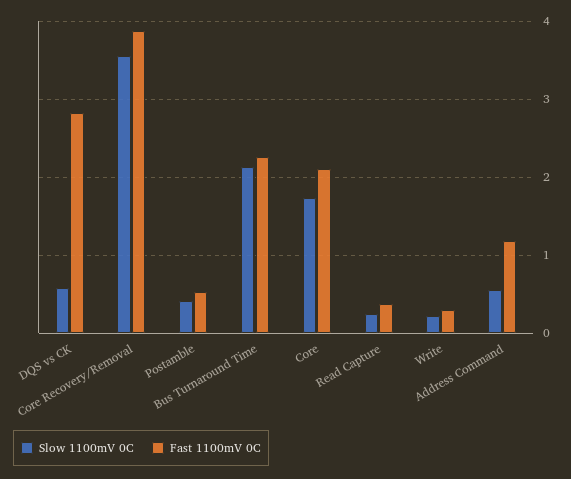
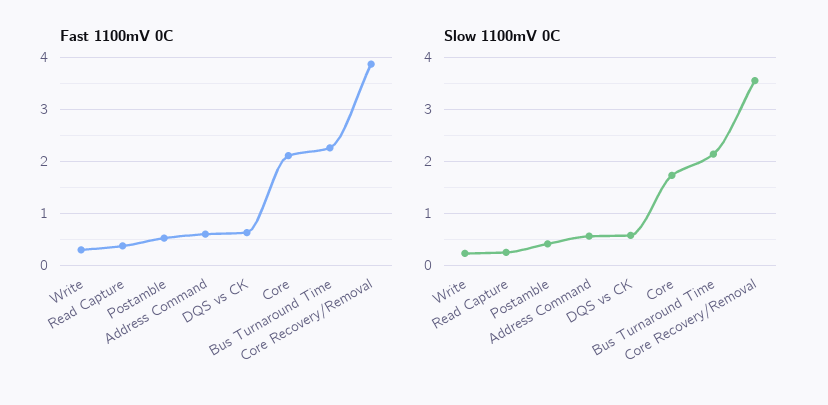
Fast 1100mV 0C, DQS vs CK: 2.8 -> 0.6
Fast 1100mV 0C, Address Command: 1.2 -> 0.6

